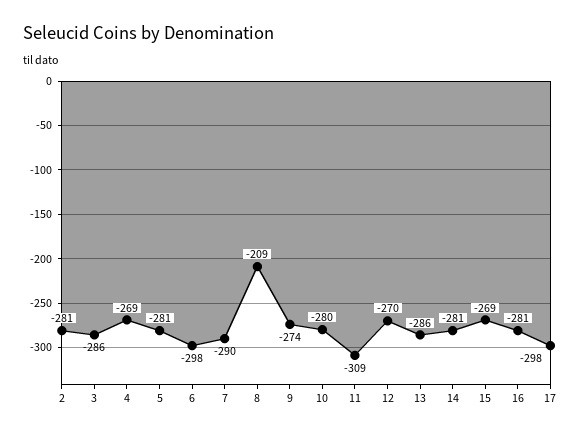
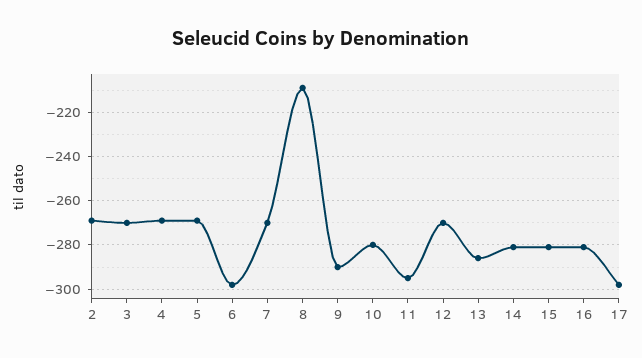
2: -281 -> -270
3: -286 -> -270
5: -281 -> -270
7: -290 -> -270
9: -274 -> -290
11: -309 -> -295
15: -269 -> -280

